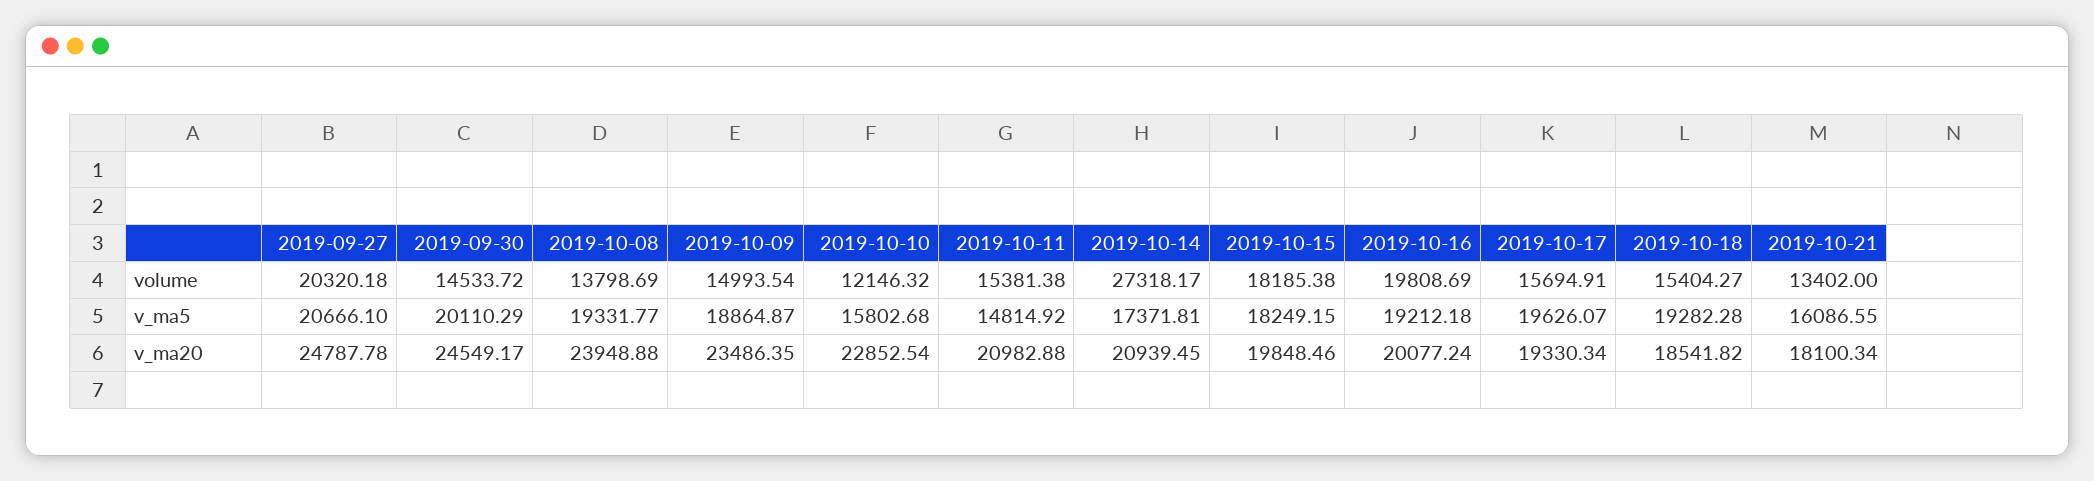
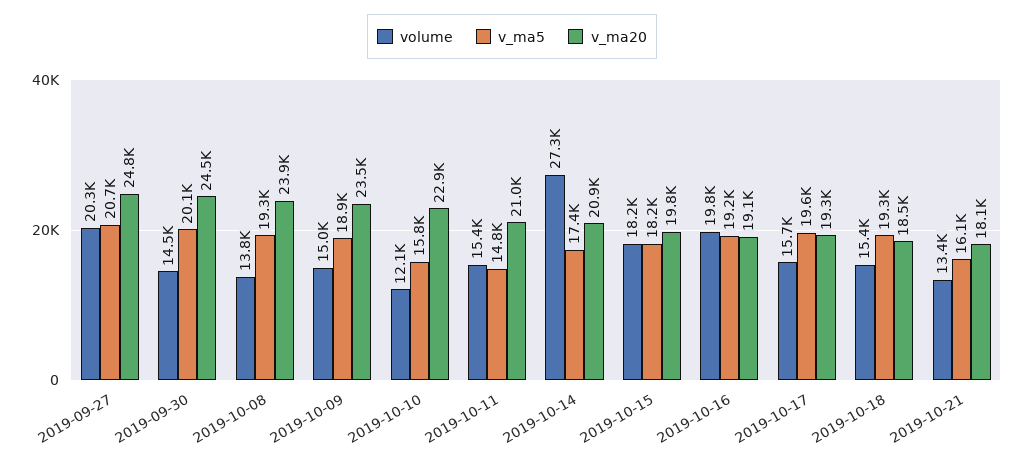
v_ma20, 2019-10-16: 20077.24 -> 19100

